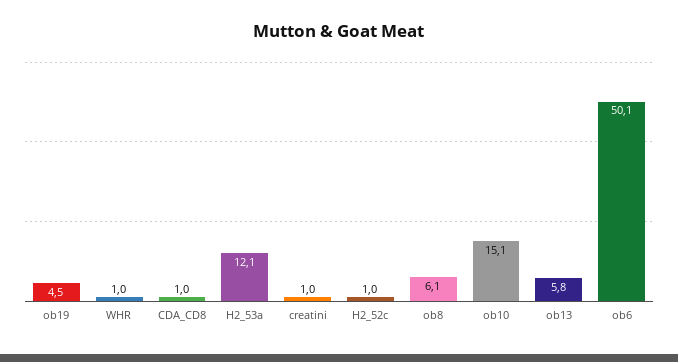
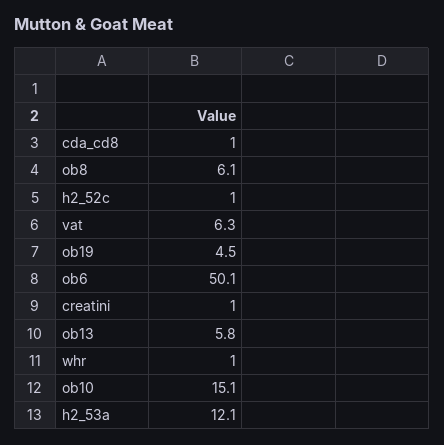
vat: none -> 6.3

